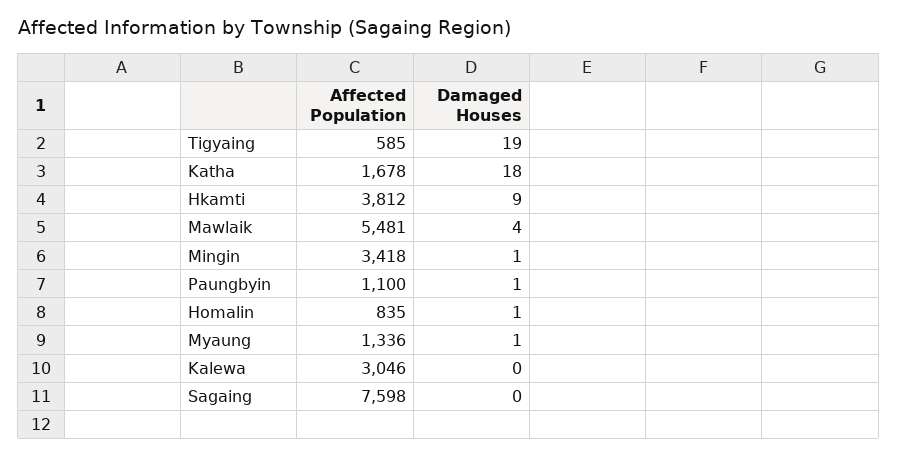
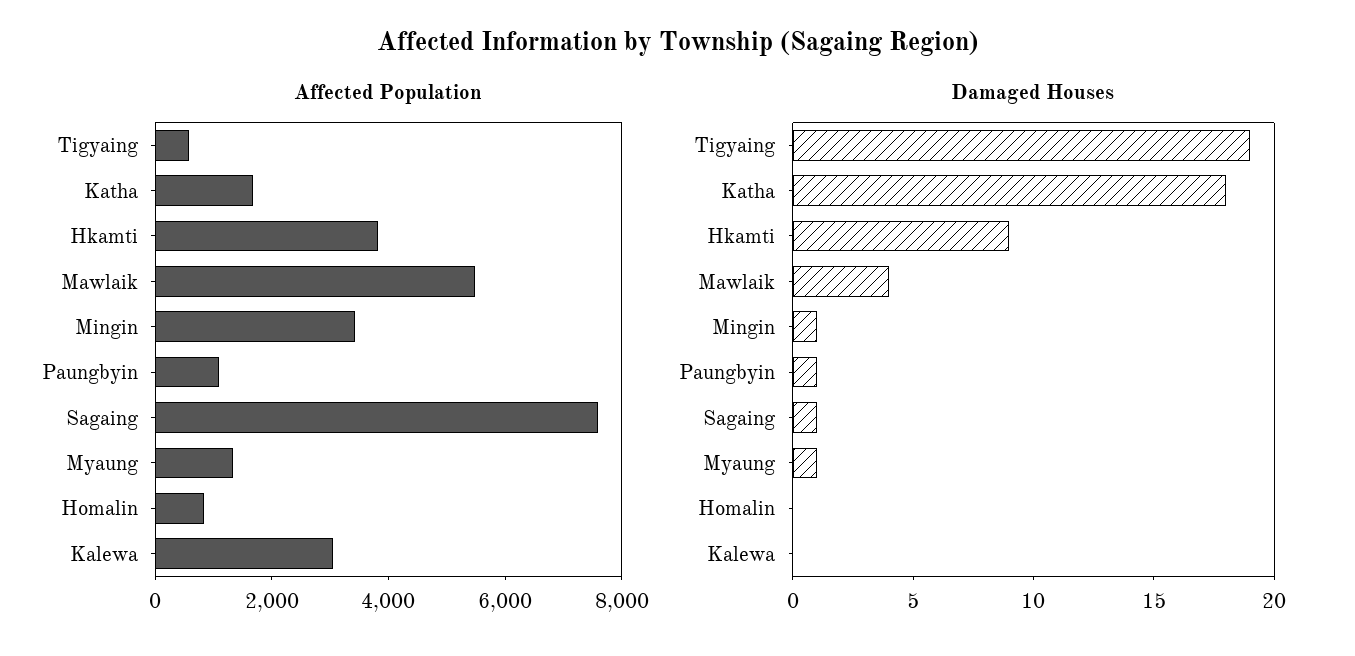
Damaged Houses, Homalin: 1 -> 0
Damaged Houses, Sagaing: 0 -> 1

